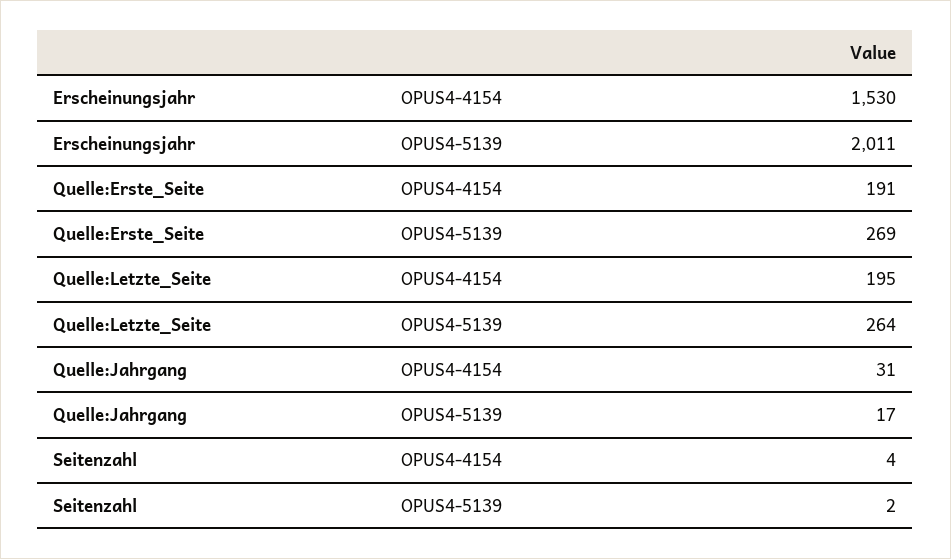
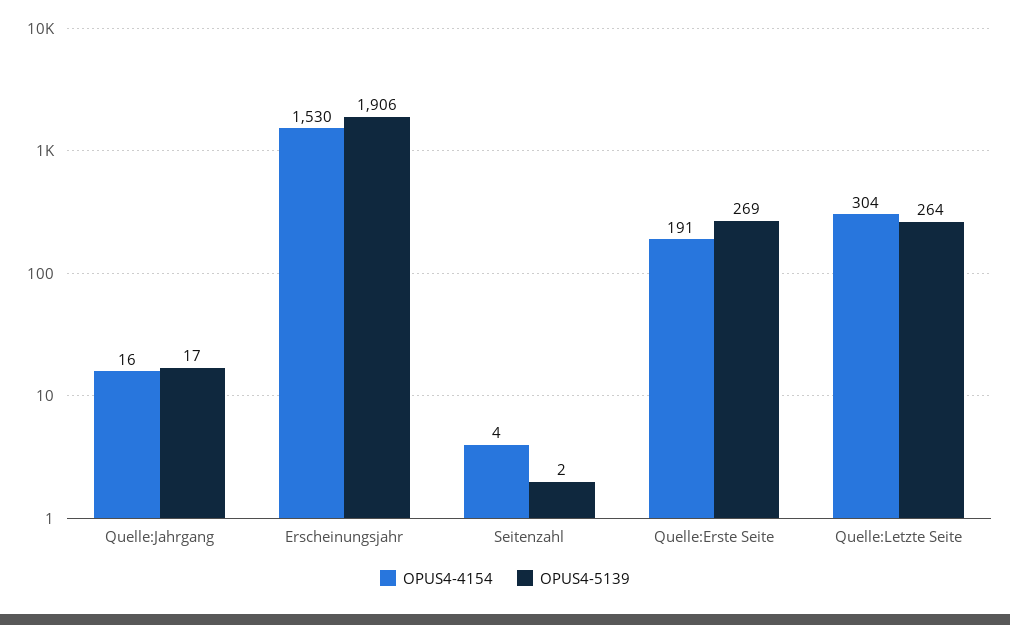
OPUS4-5139, Erscheinungsjahr: 2011 -> 1906
OPUS4-4154, Quelle:Letzte_Seite: 195 -> 304
OPUS4-4154, Quelle:Jahrgang: 31 -> 16

